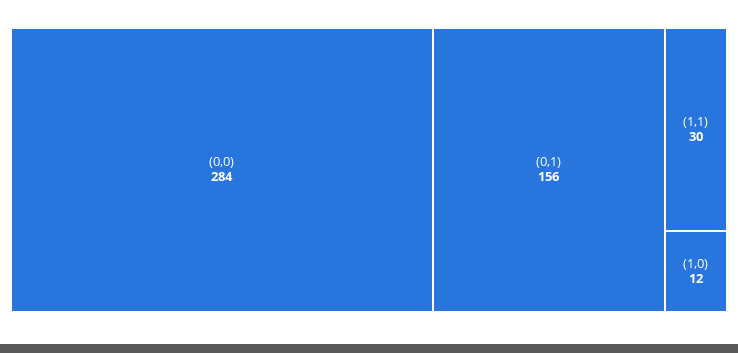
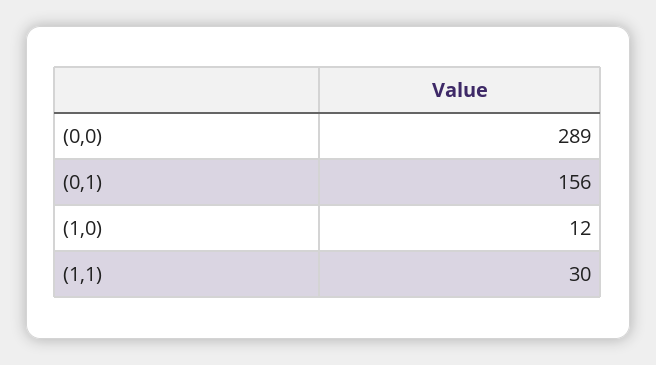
(0,0): 284 -> 289

